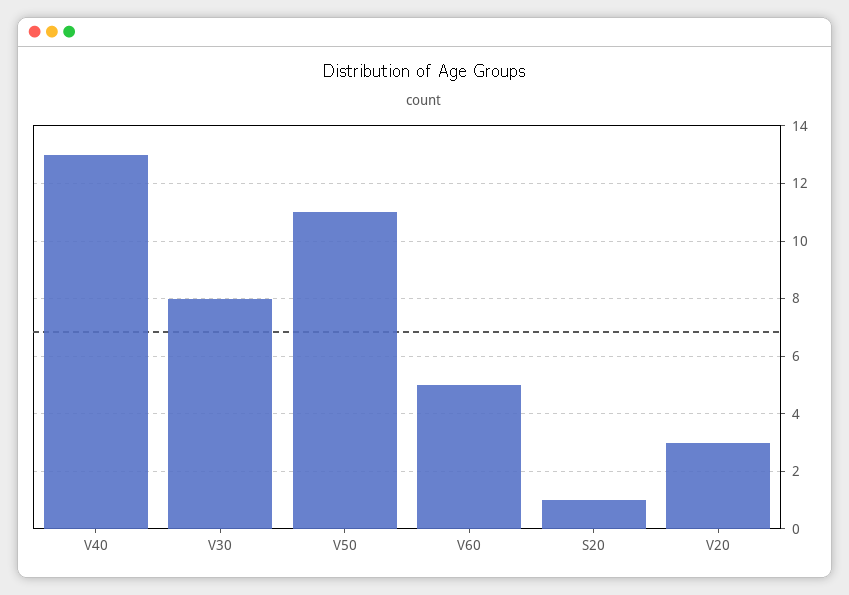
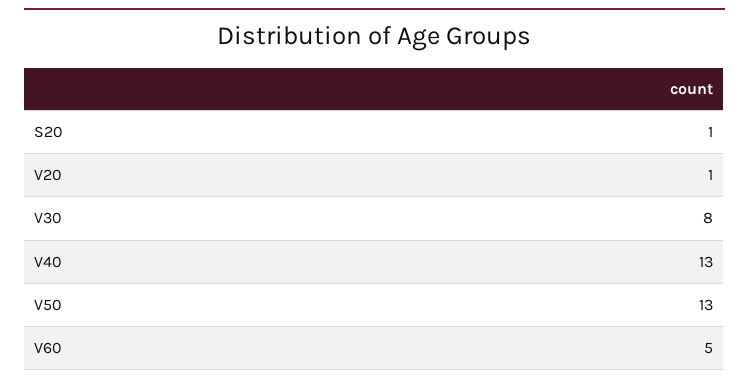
V50: 11 -> 13
V20: 3 -> 1

